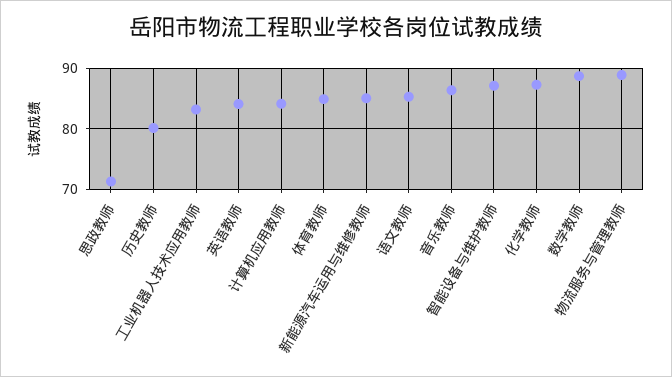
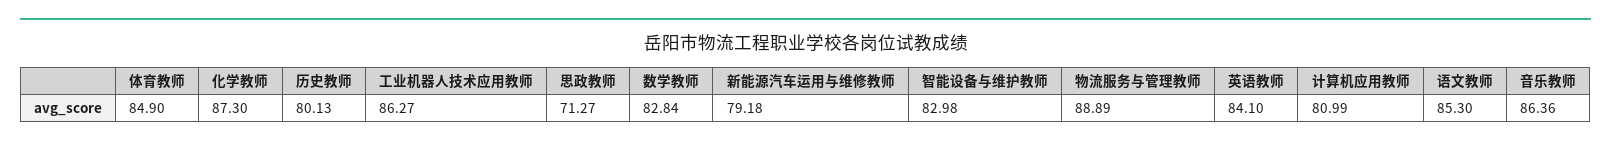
工业机器人技术应用教师: 83 -> 86.27
计算机应用教师: 84 -> 80.99
新能源汽车运用与维修教师: 85 -> 79.18
智能设备与维护教师: 87 -> 82.98
数学教师: 89 -> 82.84

